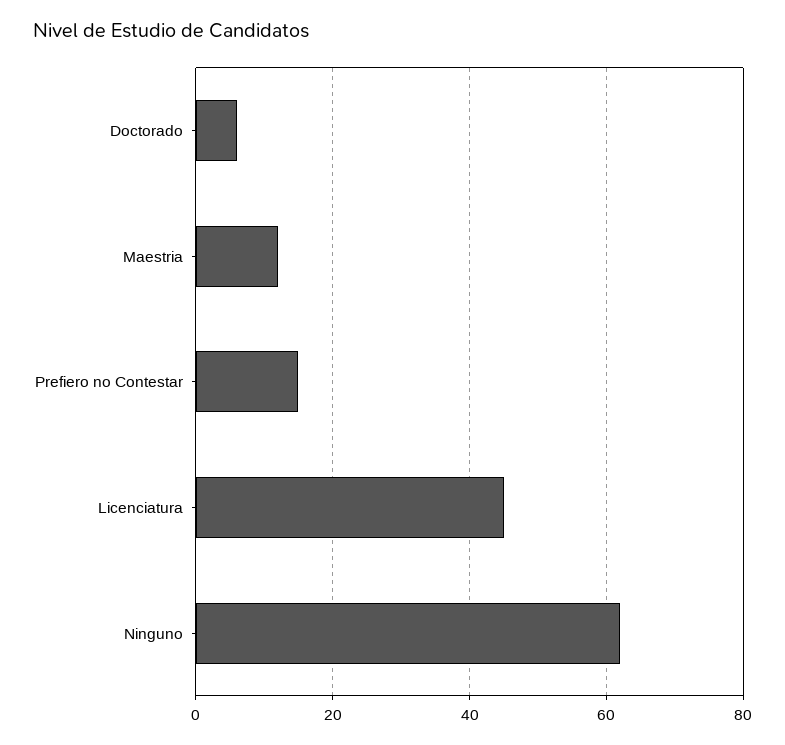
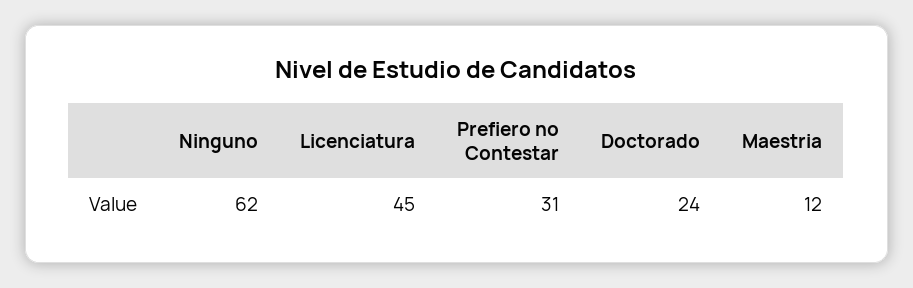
Doctorado: 5 -> 24
Prefiero no Contestar: 15 -> 31

